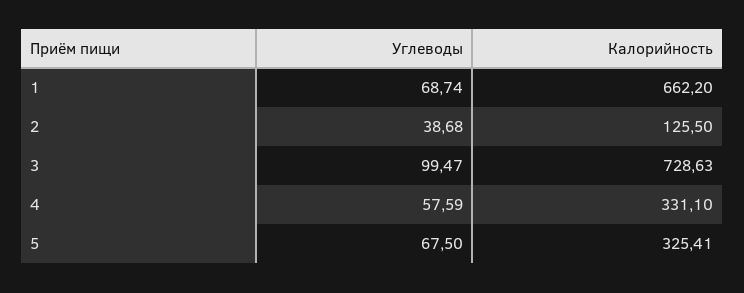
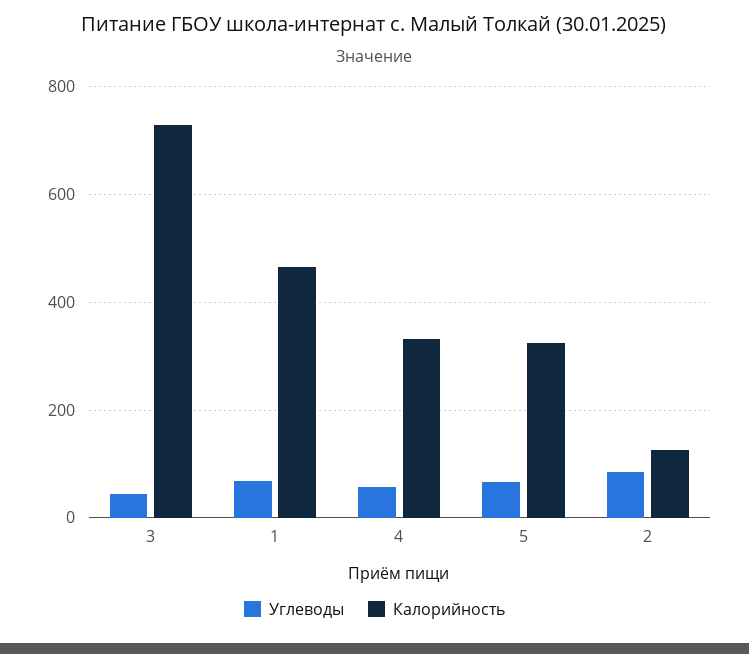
Калорийность, 1: 662.2 -> 460
Углеводы, 2: 38.68 -> 80
Углеводы, 3: 99.47 -> 40

